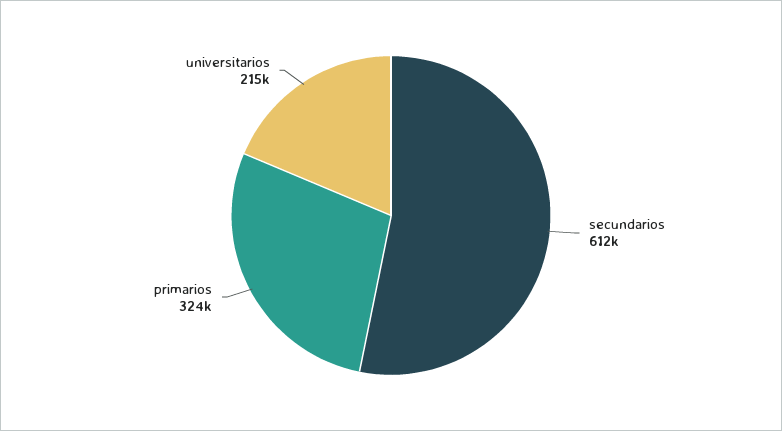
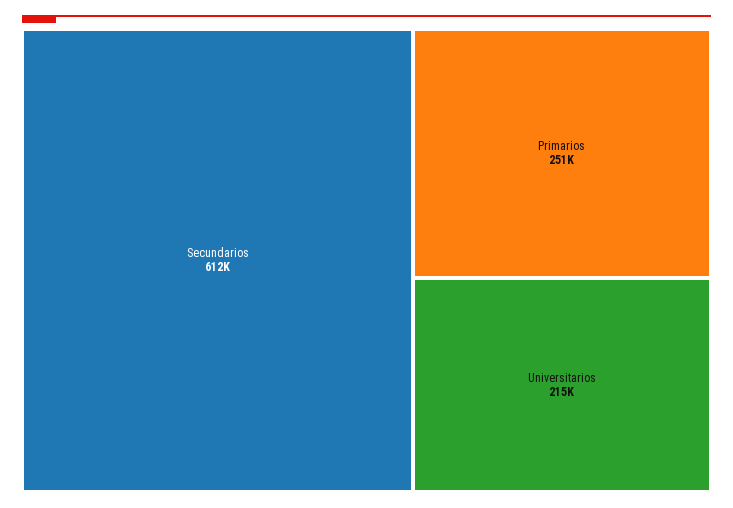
primarios: 324000 -> 251000

